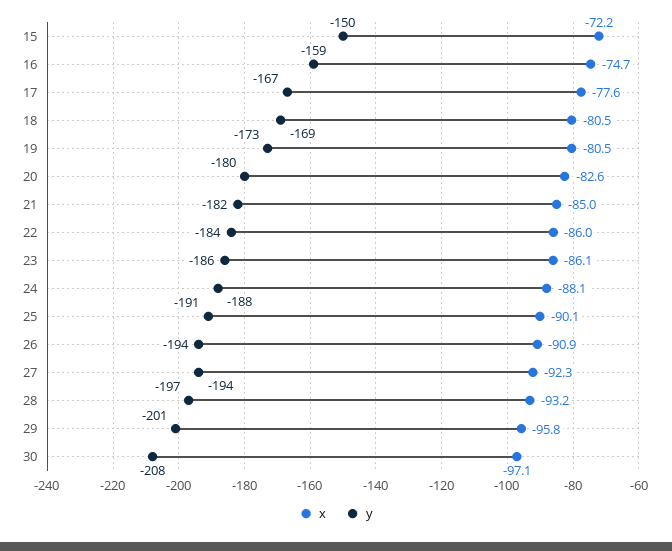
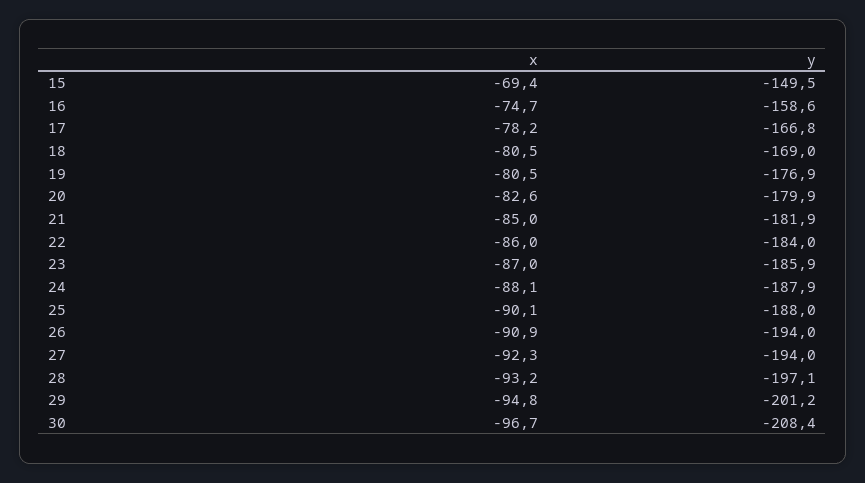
x, 15: -72.2 -> -69.4
x, 17: -77.6 -> -78.2
y, 19: -173 -> -176.9
x, 23: -86.1 -> -87
y, 25: -191 -> -188
x, 29: -95.8 -> -94.8
x, 30: -97.1 -> -96.7

